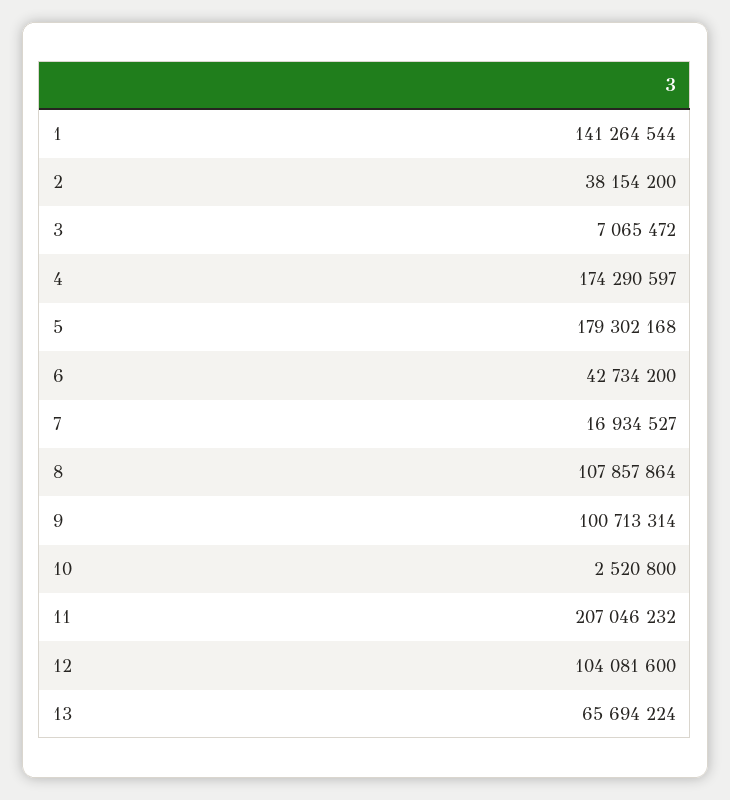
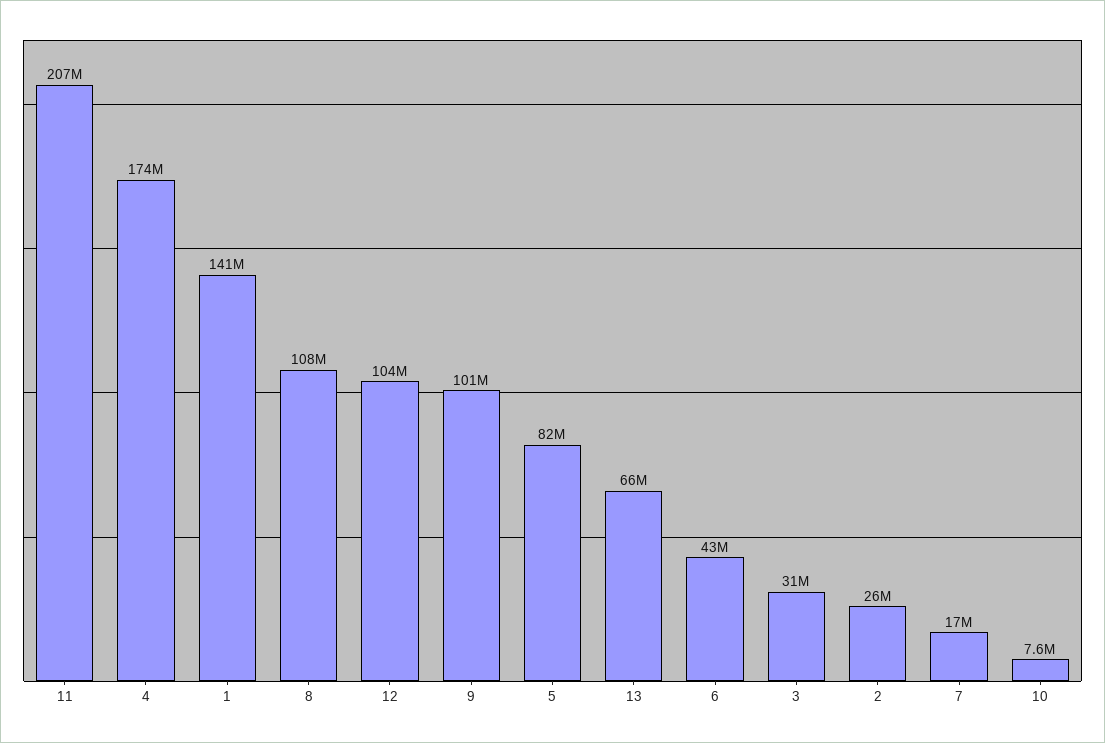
2: 38154200 -> 26000000
3: 7065472 -> 31000000
5: 179302168 -> 82000000
10: 2520800 -> 7600000

